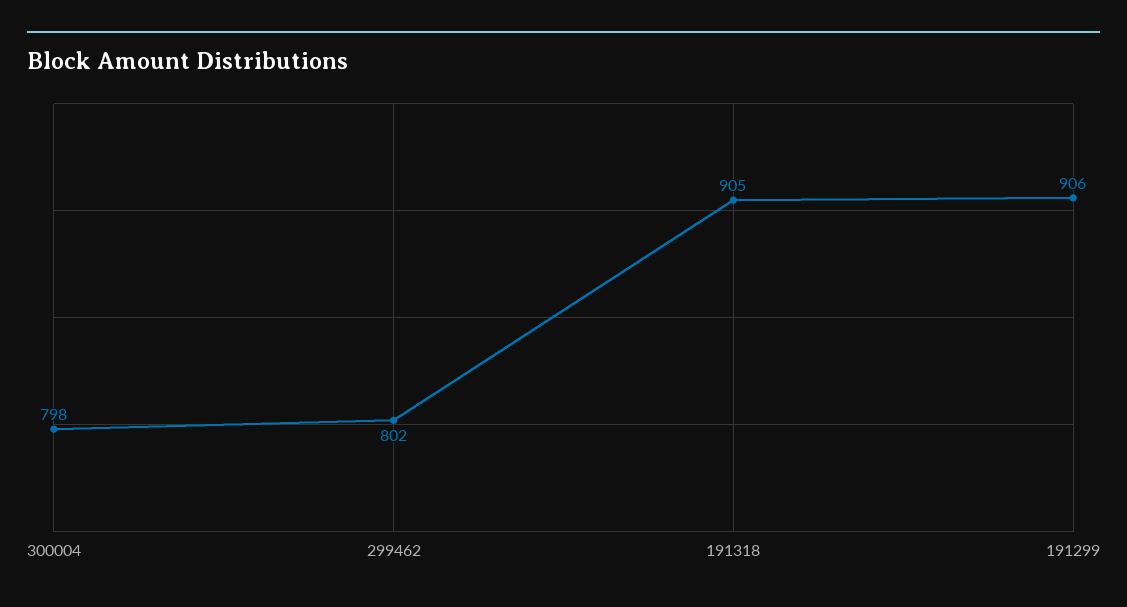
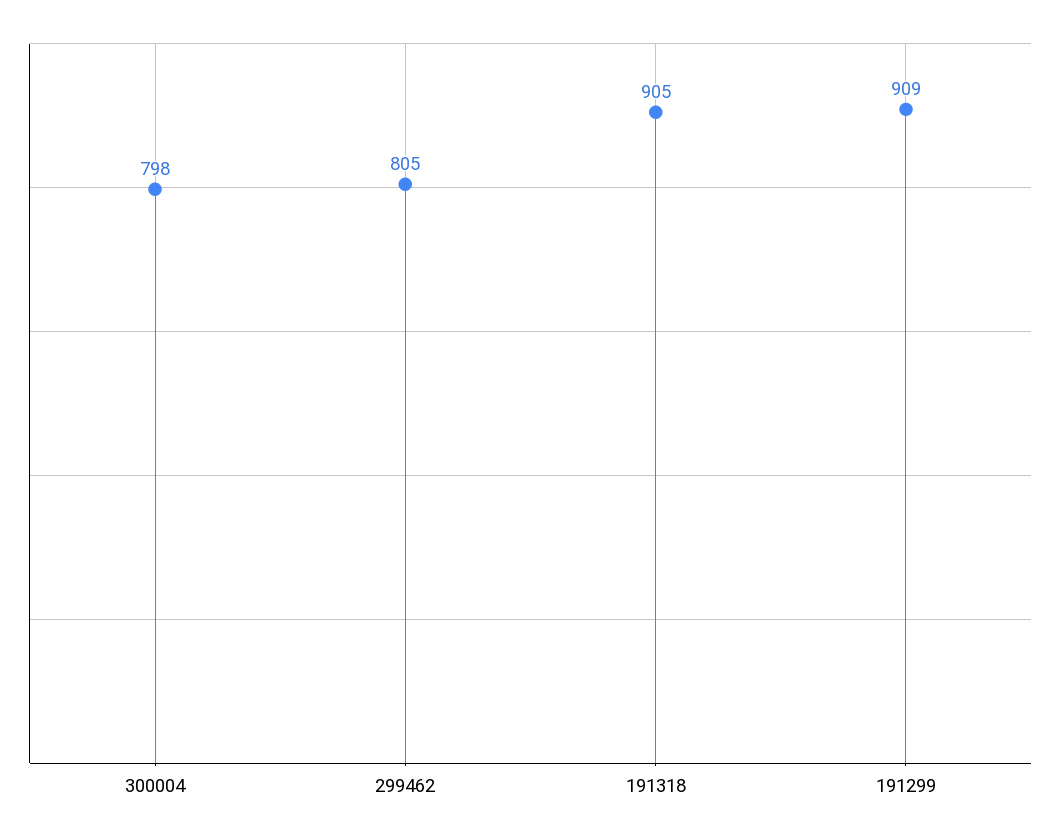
299462: 802 -> 805
191299: 906 -> 909

